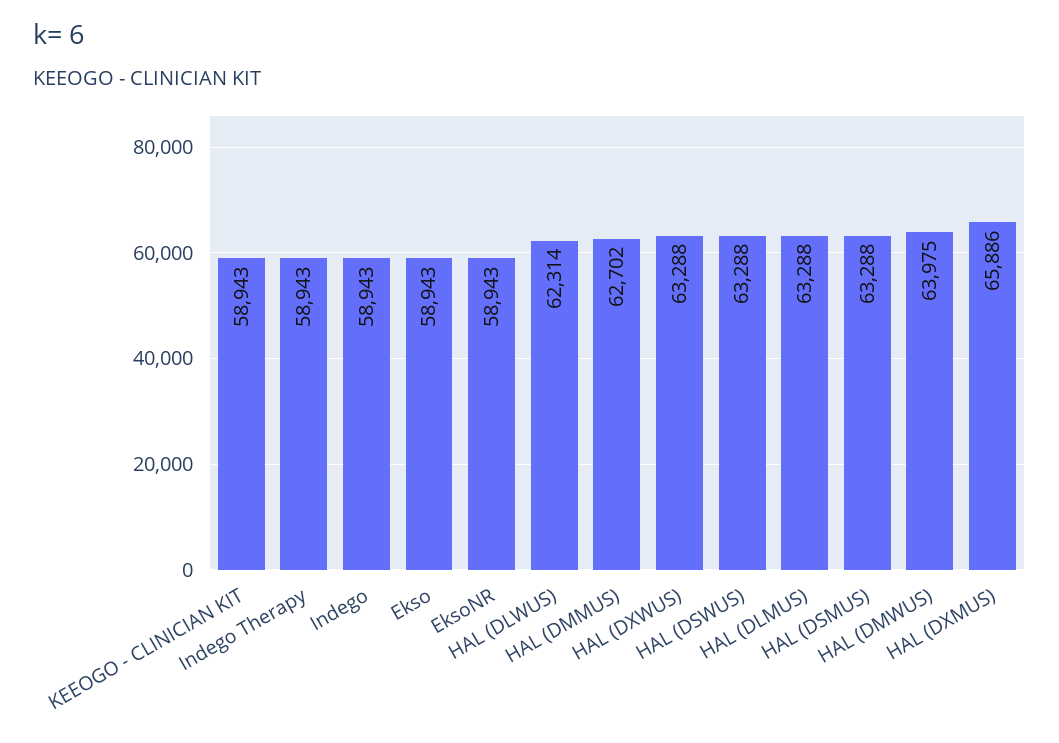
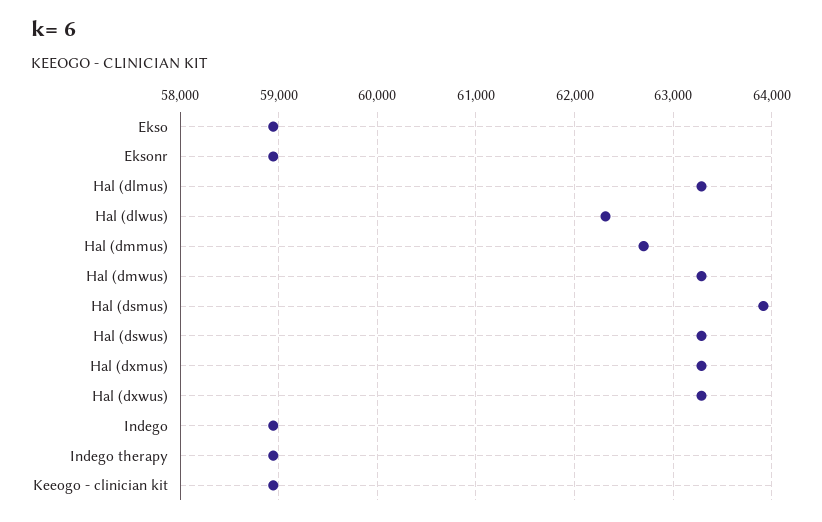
HAL (DSMUS): 63288 -> 63900
HAL (DMWUS): 63975 -> 63300
HAL (DXMUS): 65886 -> 63300

